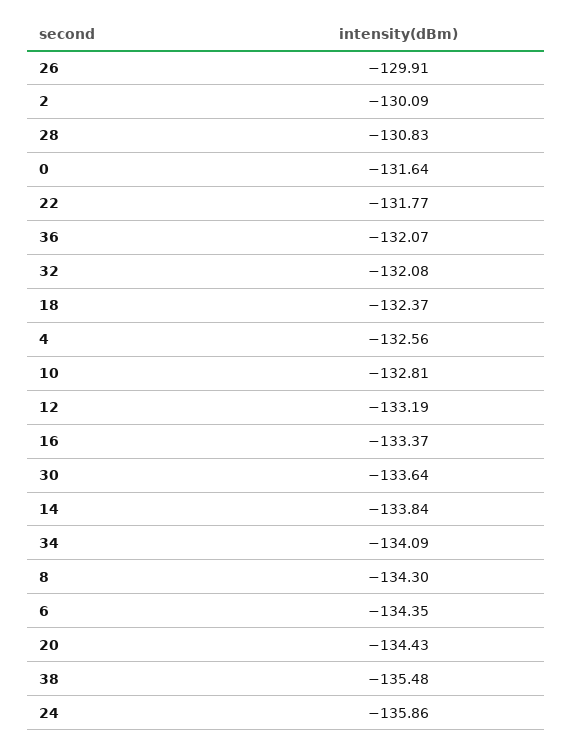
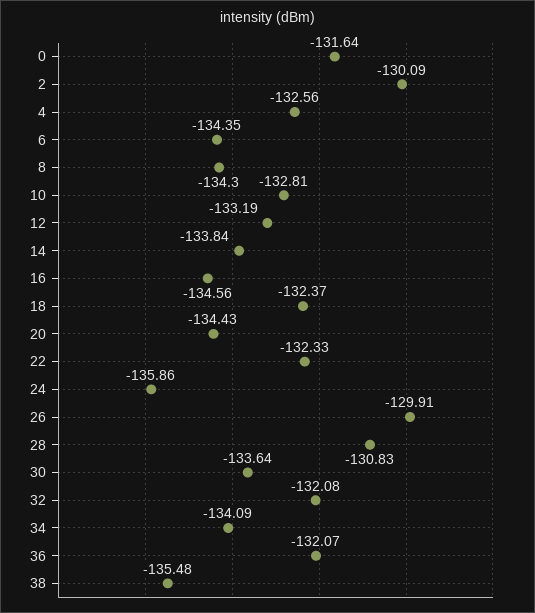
22: -131.77 -> -132.33
16: -133.37 -> -134.56

